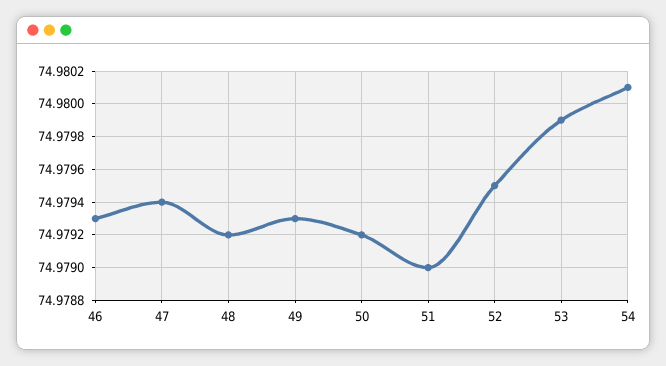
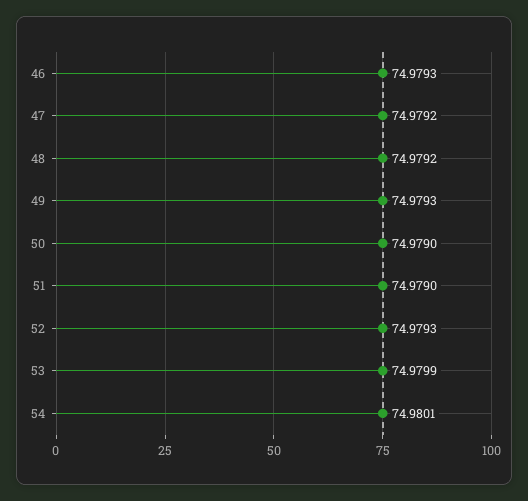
47: 74.9794 -> 74.9792
50: 74.9792 -> 74.979
52: 74.9795 -> 74.9793

